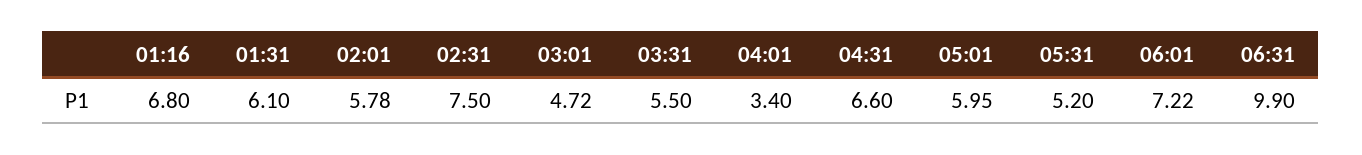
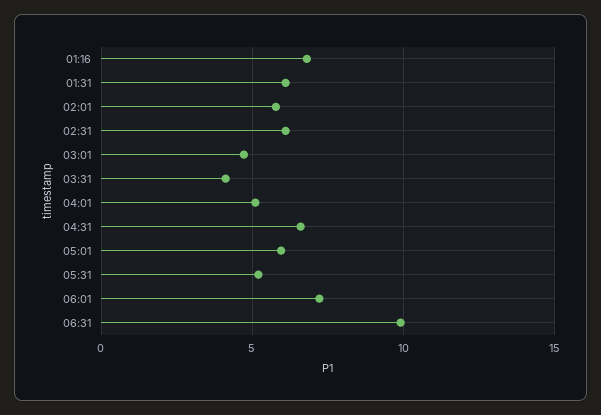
02:31: 7.5 -> 6
03:31: 5.5 -> 4
04:01: 3.4 -> 5

